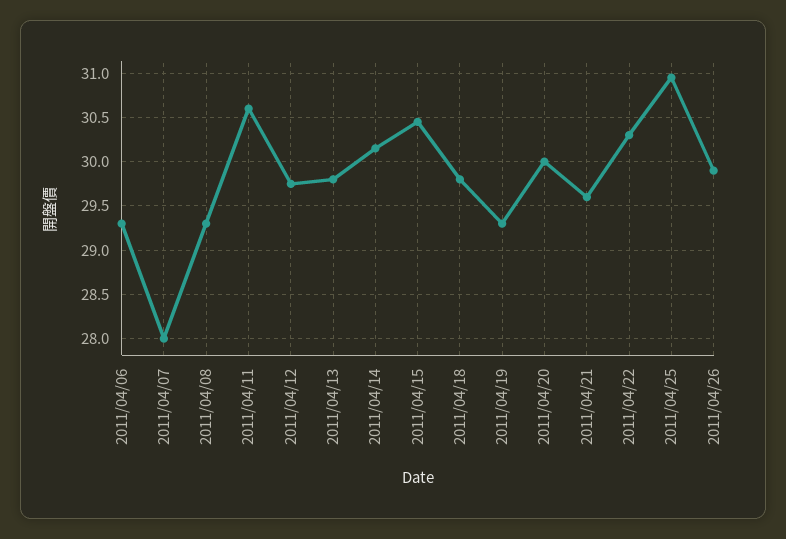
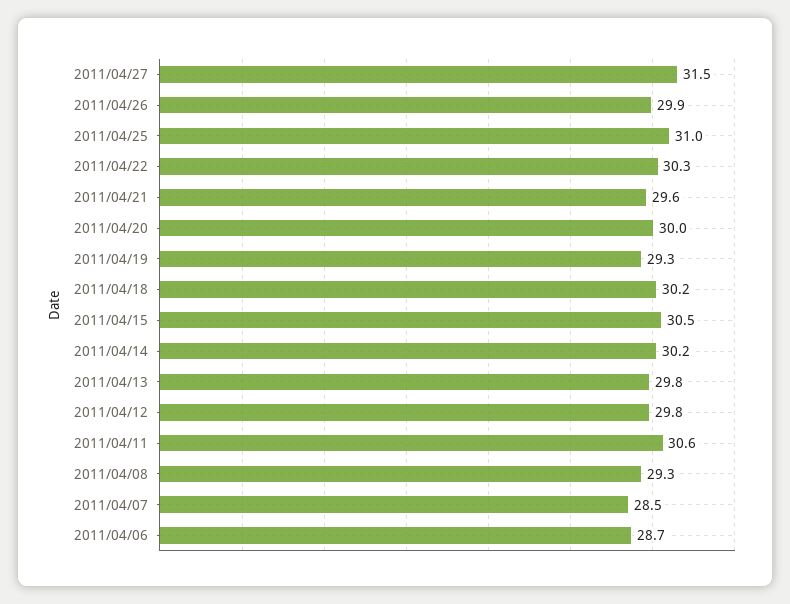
2011/04/06: 29.3 -> 28.7
2011/04/07: 28 -> 28.5
2011/04/18: 29.8 -> 30.2
2011/04/27: none -> 31.5

